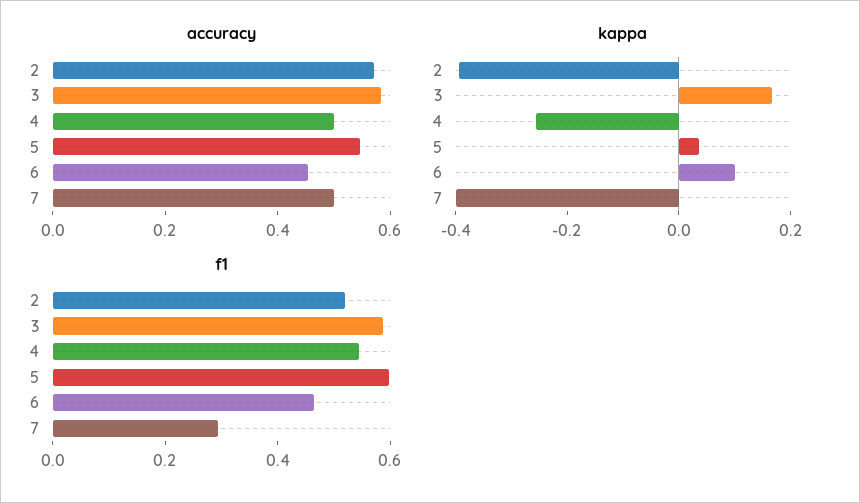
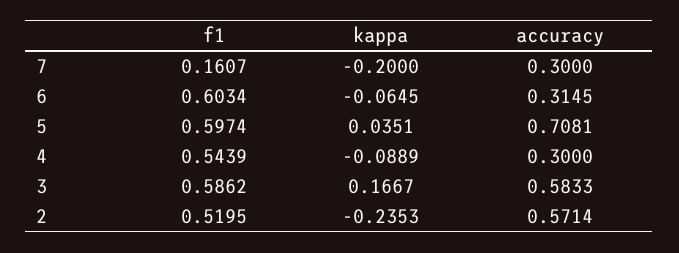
accuracy, 4: 0.5 -> 0.3
accuracy, 5: 0.55 -> 0.7081
accuracy, 6: 0.45 -> 0.3145
accuracy, 7: 0.5 -> 0.3
kappa, 2: -0.4 -> -0.2353
kappa, 4: -0.25 -> -0.0889
kappa, 6: 0.1 -> -0.0645
kappa, 7: -0.4 -> -0.2
f1, 6: 0.45 -> 0.6034
f1, 7: 0.3 -> 0.1607

